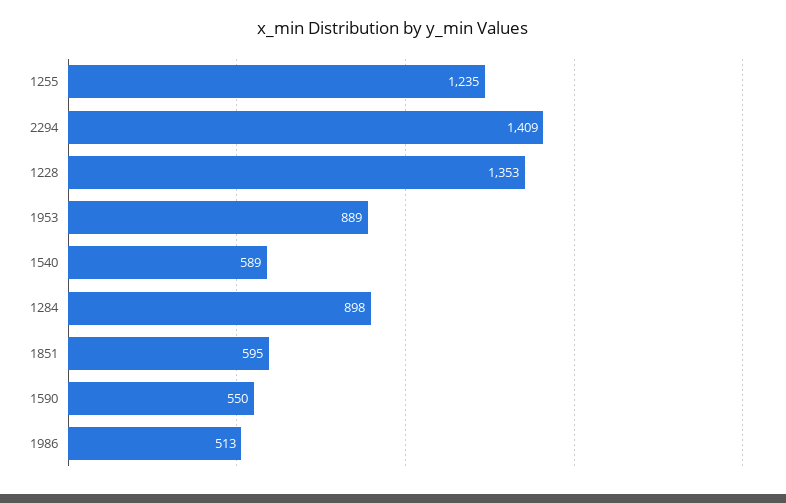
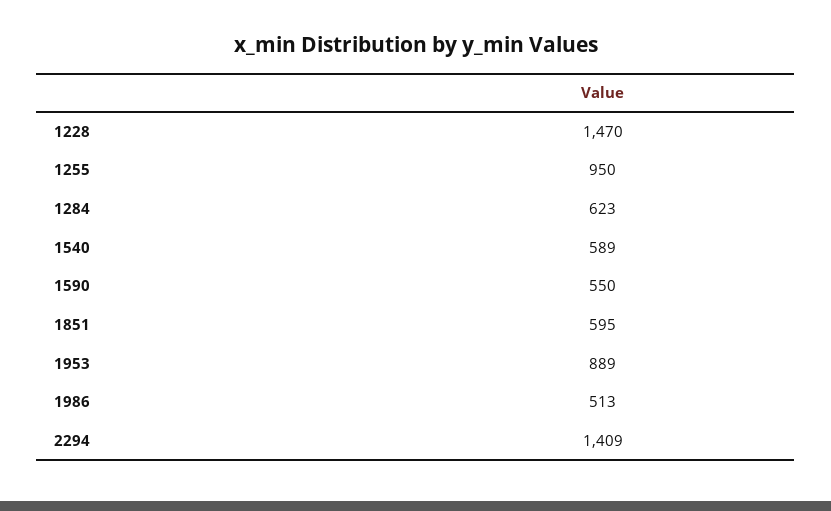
1255: 1235 -> 950
1228: 1353 -> 1470
1284: 898 -> 623

